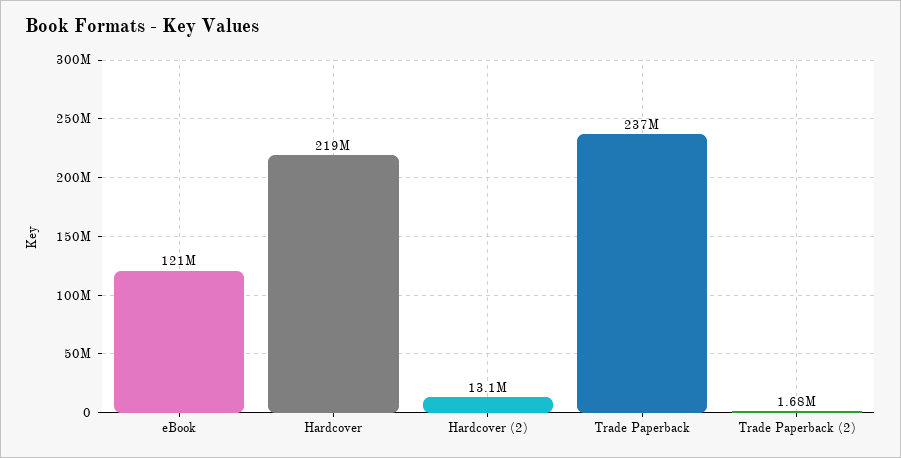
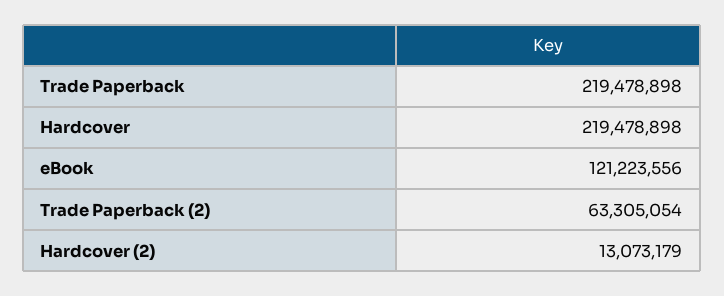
Trade Paperback: 237000000 -> 219478898
Trade Paperback (2): 1680000 -> 63305054

